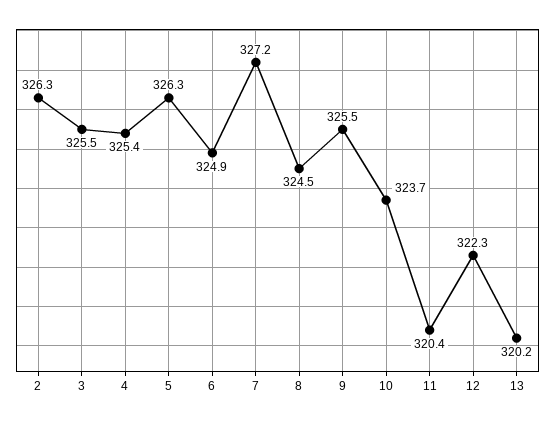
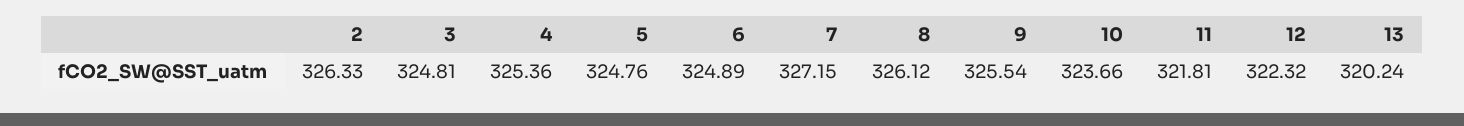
3: 325.5 -> 324.81
5: 326.3 -> 324.76
8: 324.5 -> 326.12
11: 320.4 -> 321.81

